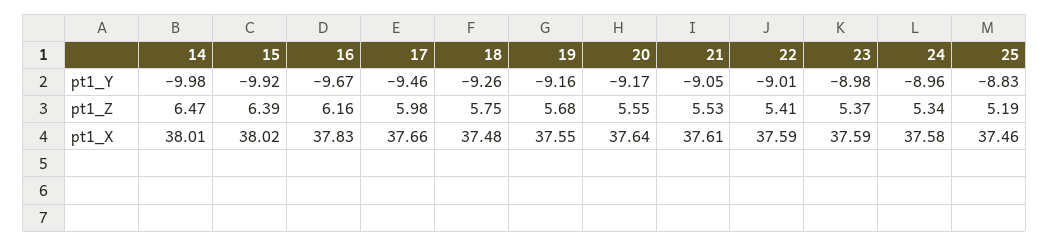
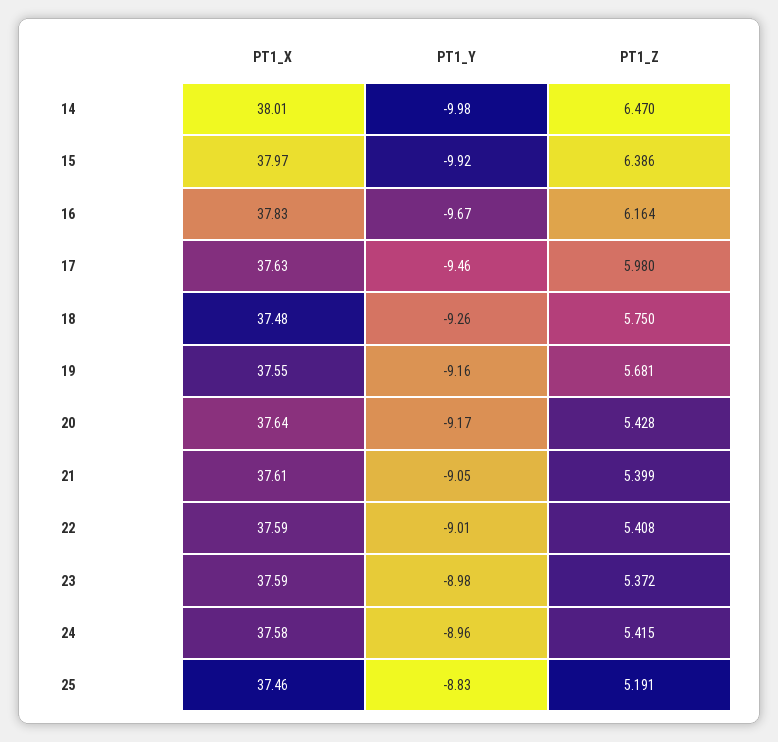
20, pt1_Z: 5.55 -> 5.428
21, pt1_Z: 5.53 -> 5.399
24, pt1_Z: 5.34 -> 5.415
15, pt1_X: 38.02 -> 37.97
17, pt1_X: 37.66 -> 37.63

